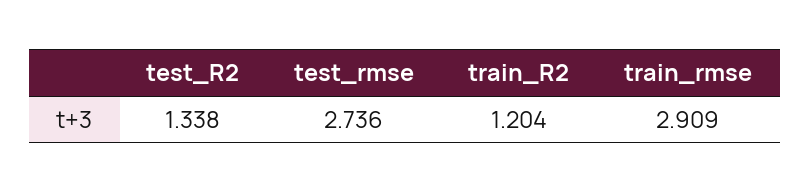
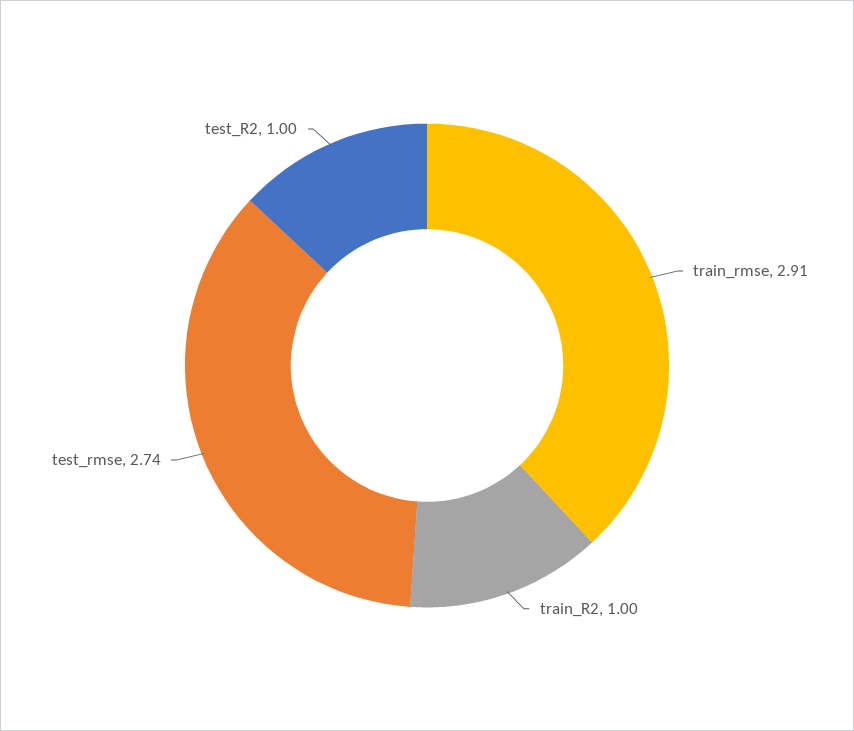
test_R2: 1.338 -> 1
train_R2: 1.204 -> 1

